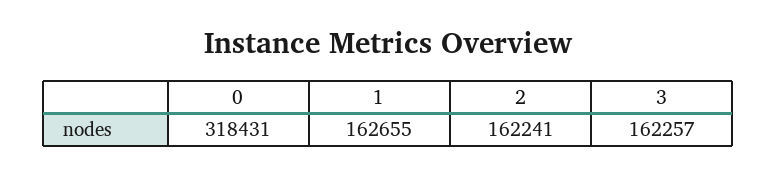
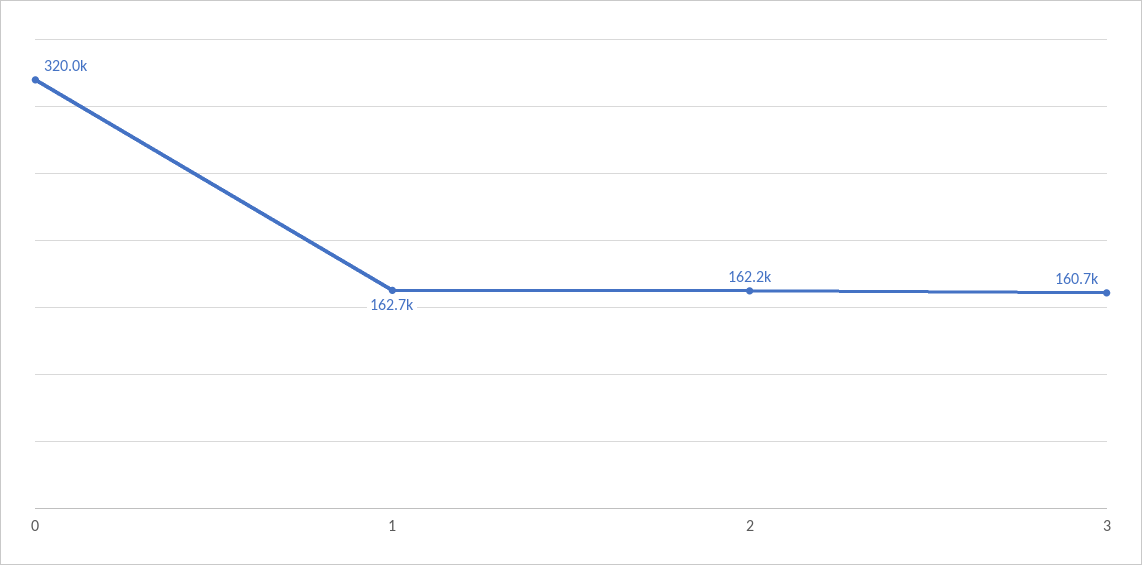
0: 318431 -> 320000
3: 162257 -> 160700

